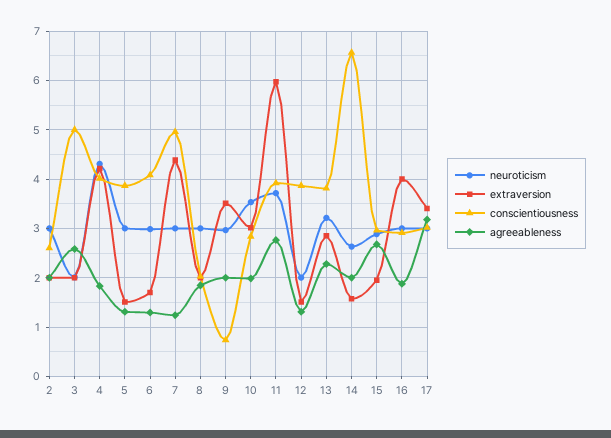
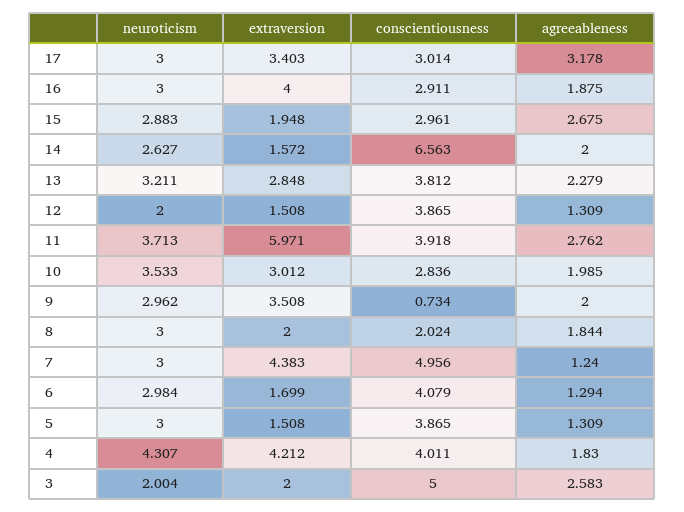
neuroticism, 2: 3 -> none
extraversion, 2: 2 -> none
conscientiousness, 2: 2.6 -> none
agreeableness, 2: 2 -> none

